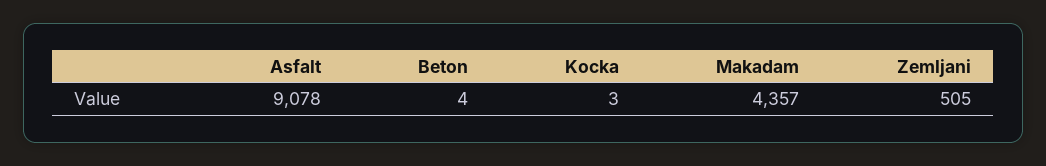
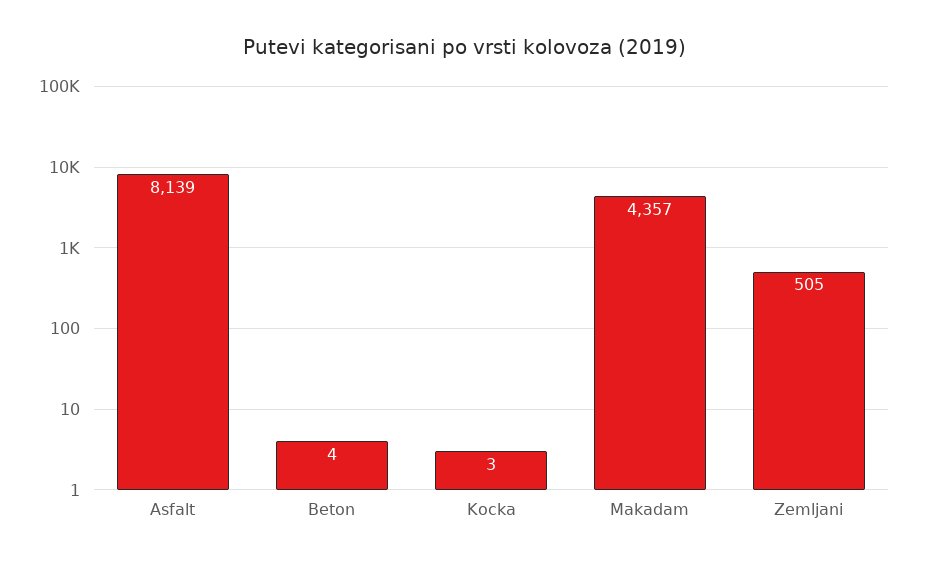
Asfalt: 9078 -> 8139

